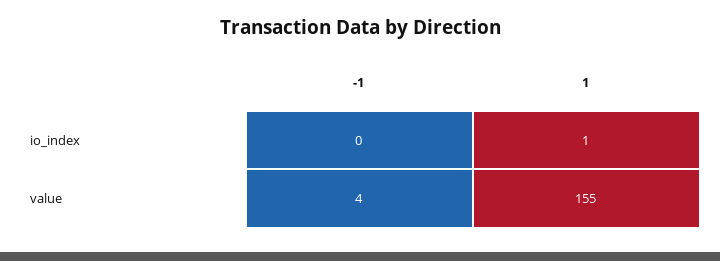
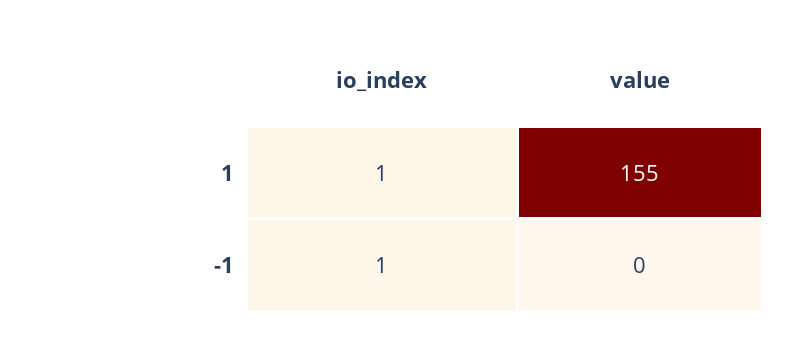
-1, io_index: 0 -> 1
-1, value: 4 -> 0

